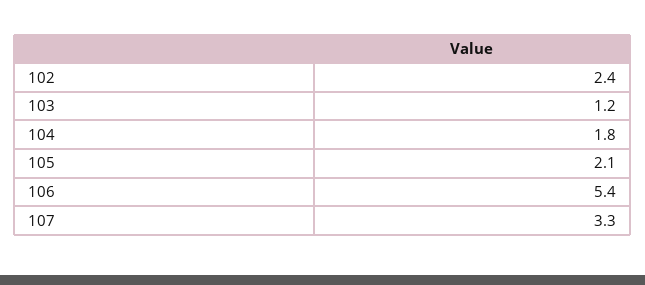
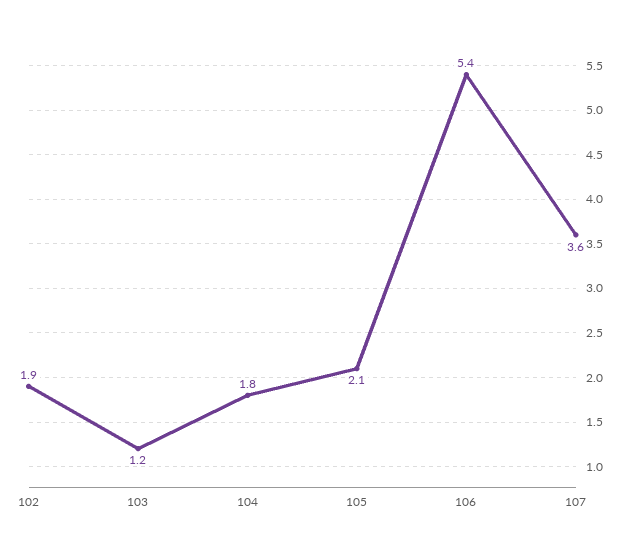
102: 2.4 -> 1.9
107: 3.3 -> 3.6

